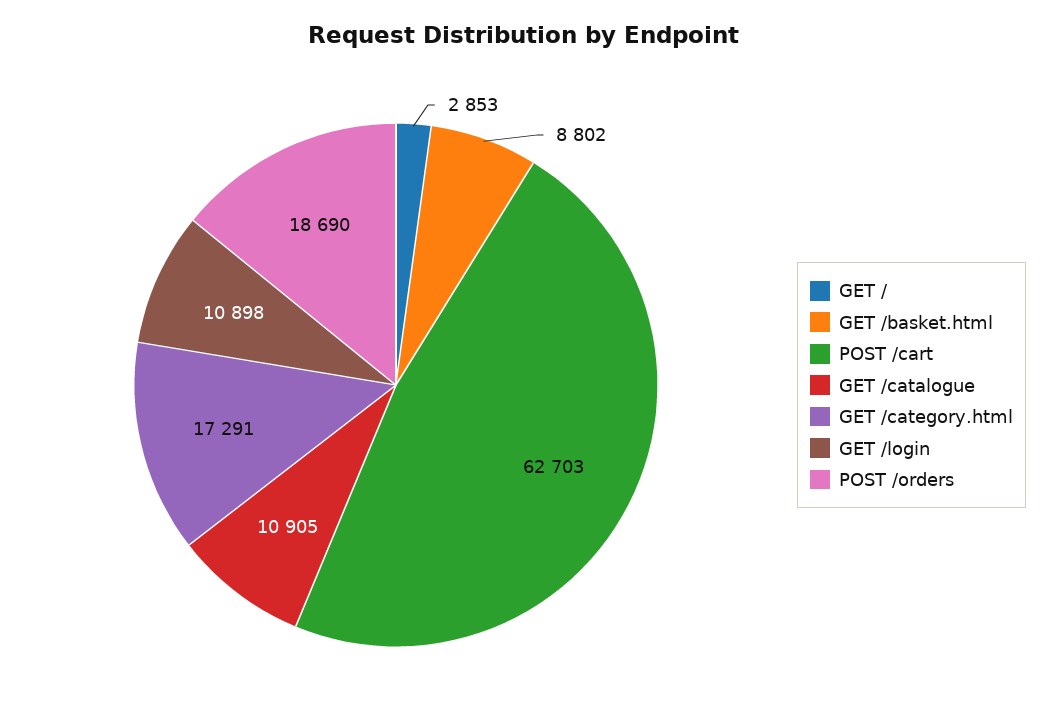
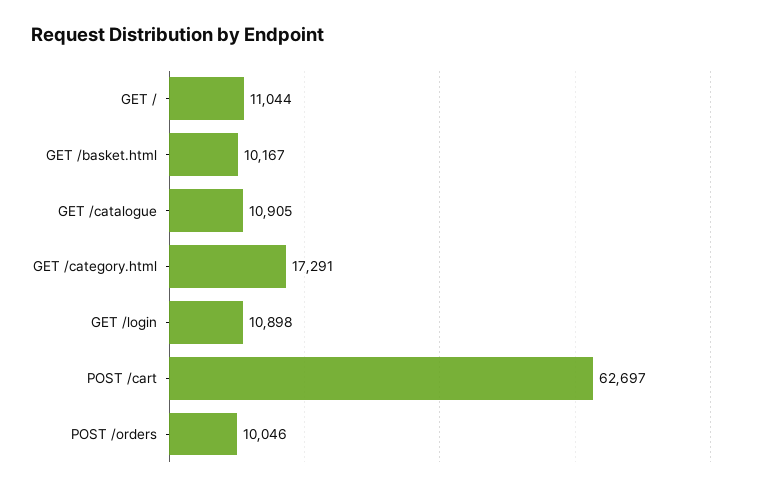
GET /: 2853 -> 11044
GET /basket.html: 8802 -> 10167
POST /cart: 62703 -> 62697
POST /orders: 18690 -> 10046

